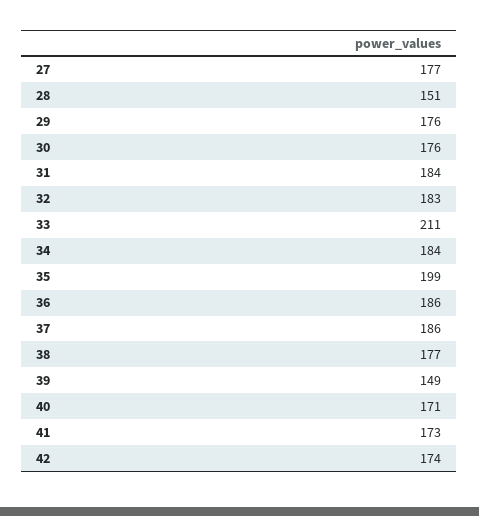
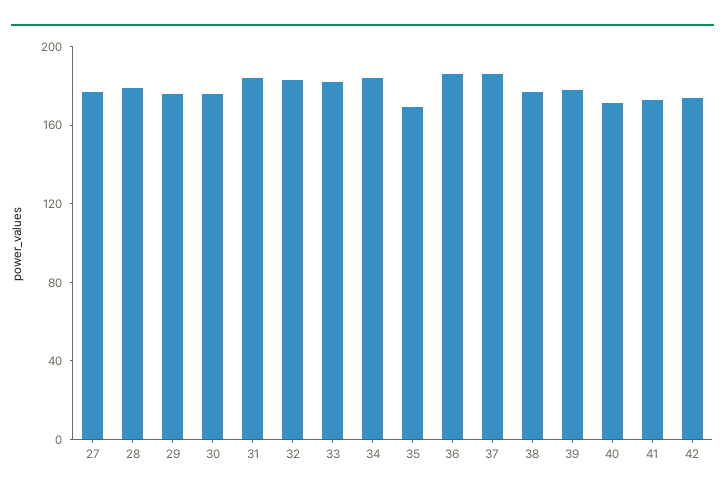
28: 151 -> 180
33: 211 -> 180
35: 199 -> 170
39: 149 -> 180

